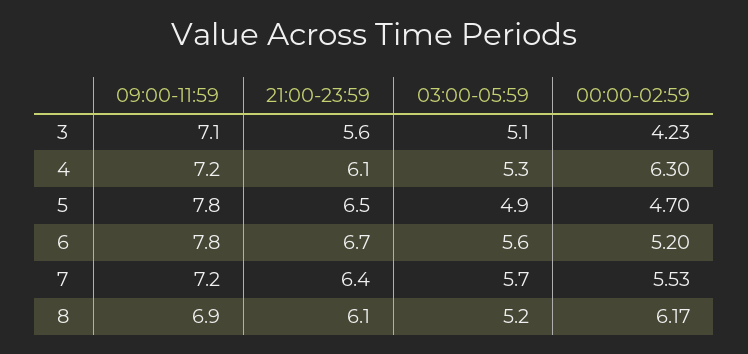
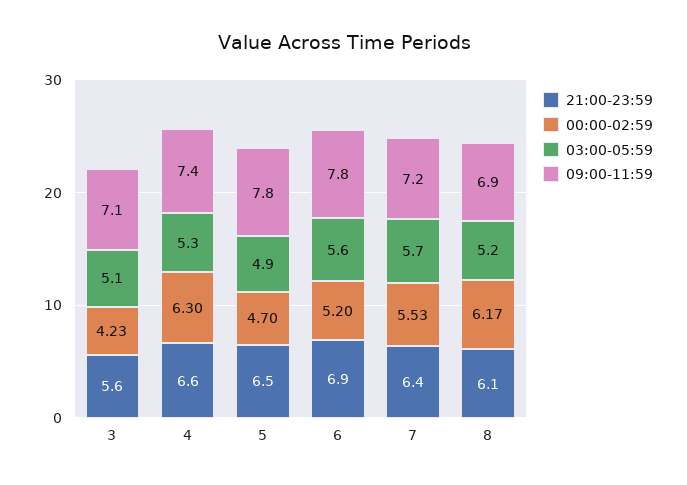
09:00-11:59, 4: 7.2 -> 7.4
21:00-23:59, 4: 6.1 -> 6.6
21:00-23:59, 6: 6.7 -> 6.9

